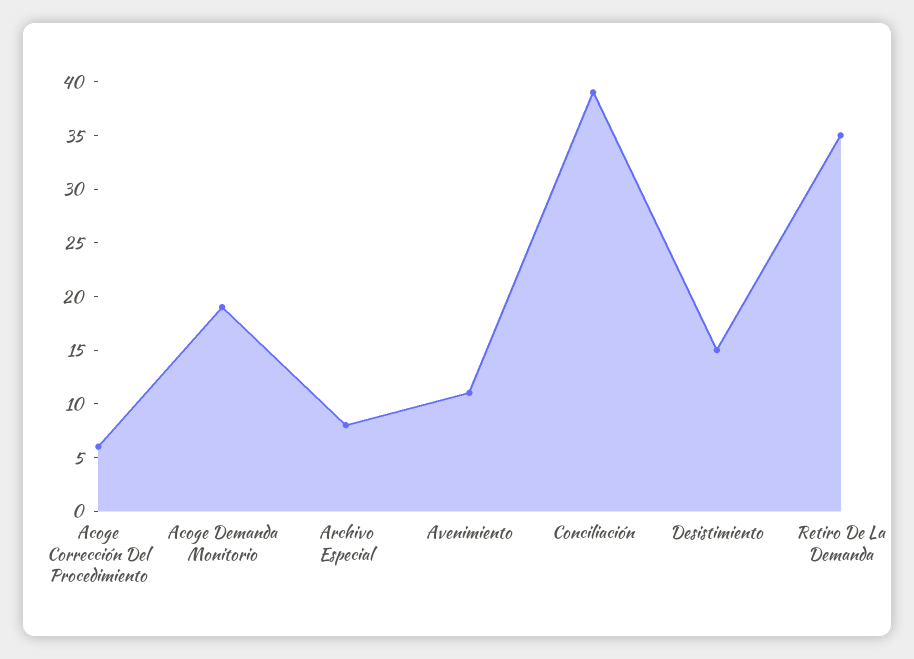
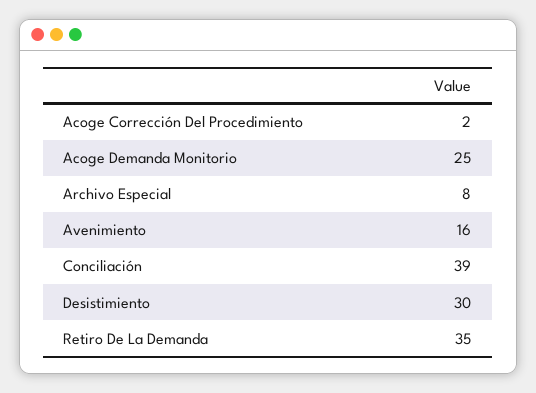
Acoge Corrección Del Procedimiento: 6 -> 2
Acoge Demanda Monitorio: 19 -> 25
Avenimiento: 11 -> 16
Desistimiento: 15 -> 30

